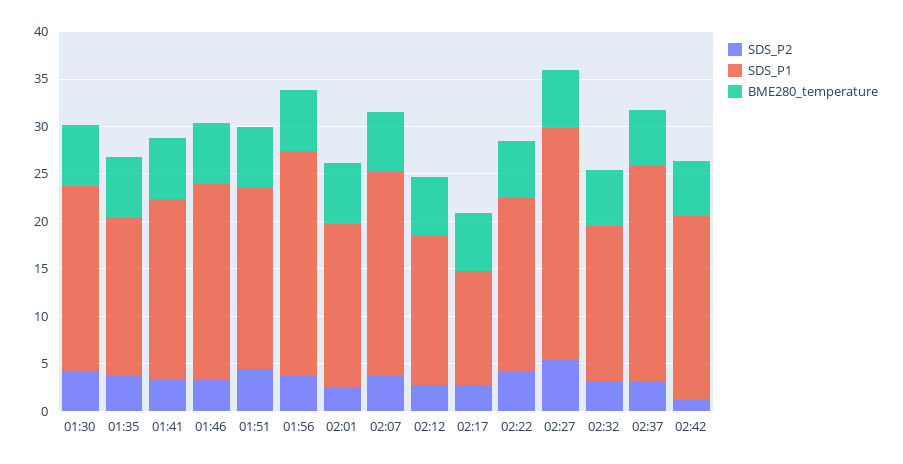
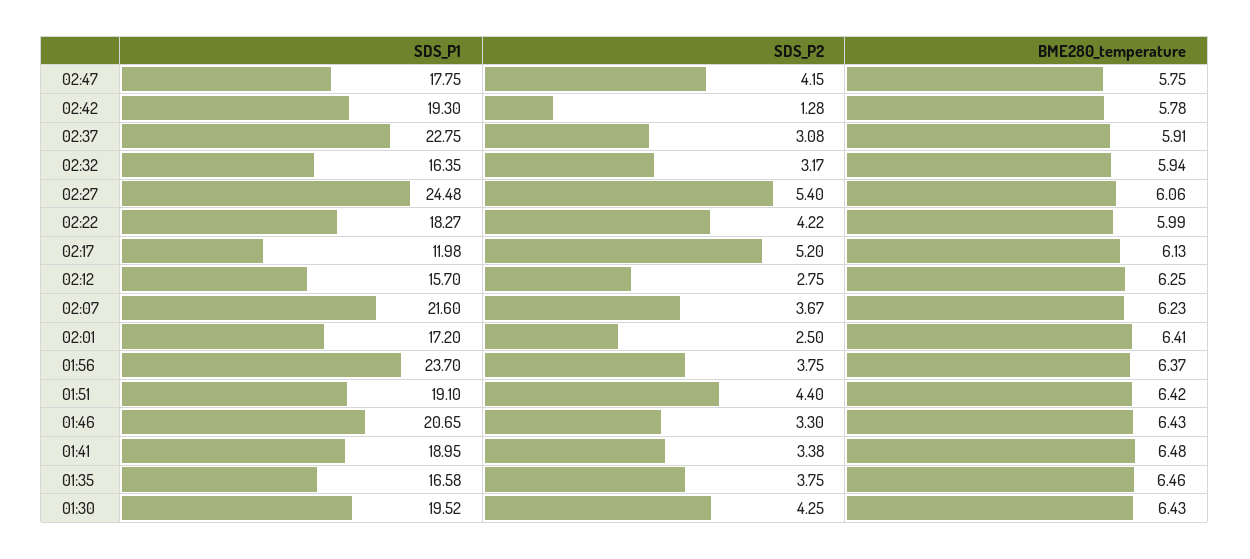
SDS_P2, 02:17: 3 -> 5.2
SDS_P1, 02:47: none -> 17.75
SDS_P2, 02:47: none -> 4.15
BME280_temperature, 02:47: none -> 5.75

